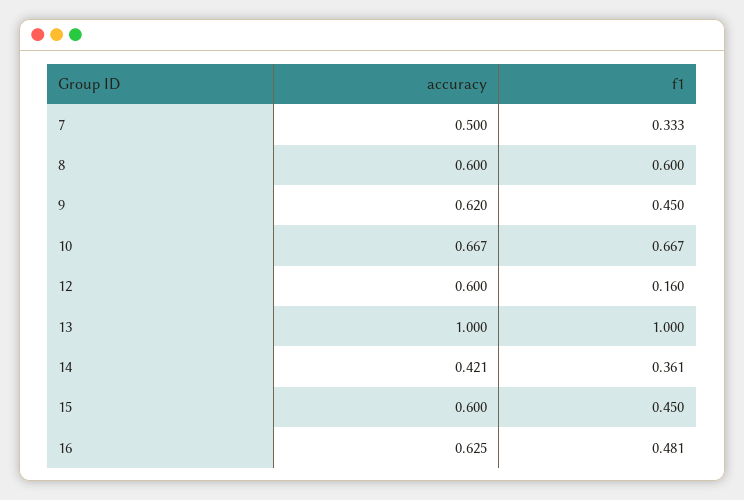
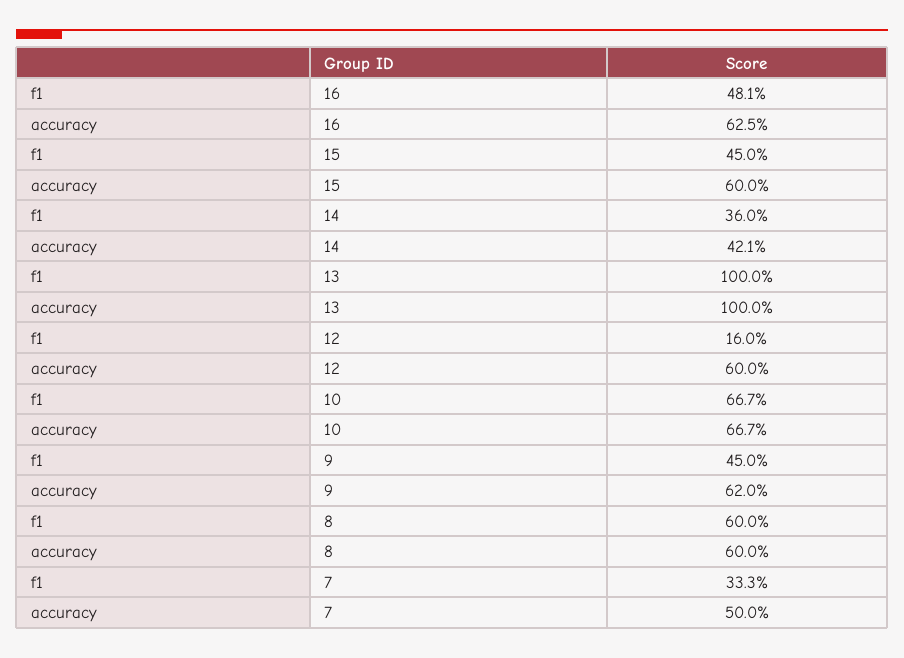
f1, 14: 0.361 -> 0.36

